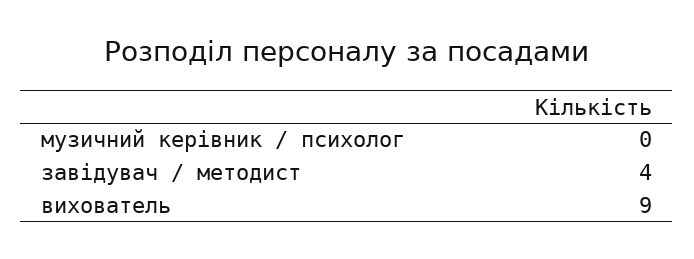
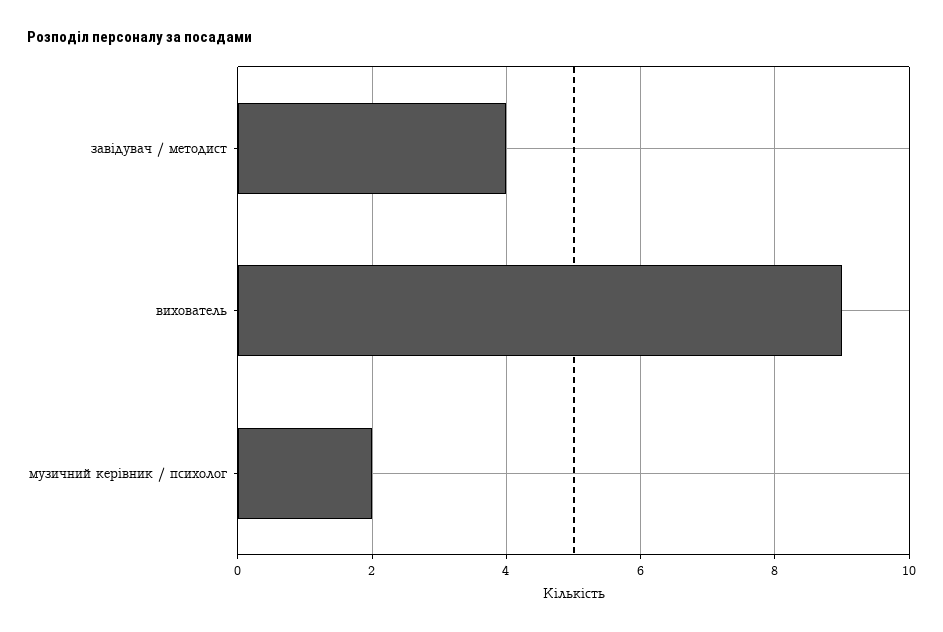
музичний керівник / психолог: 0 -> 2

